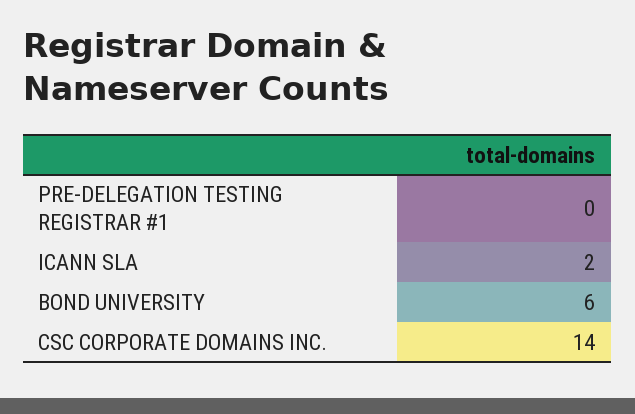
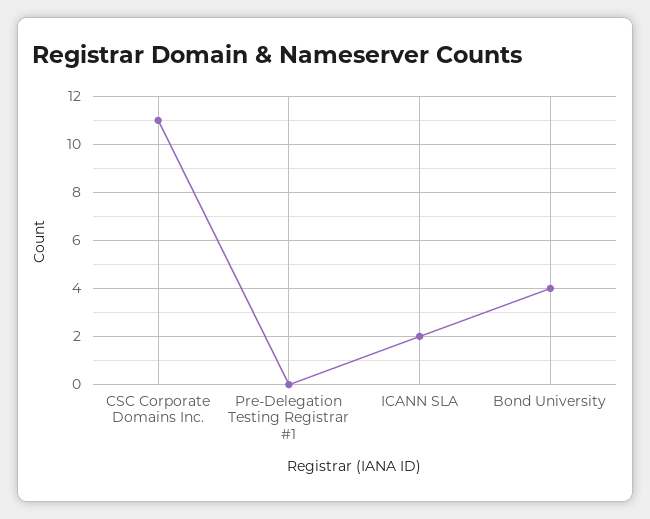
BOND UNIVERSITY: 6 -> 4
CSC CORPORATE DOMAINS INC.: 14 -> 11

